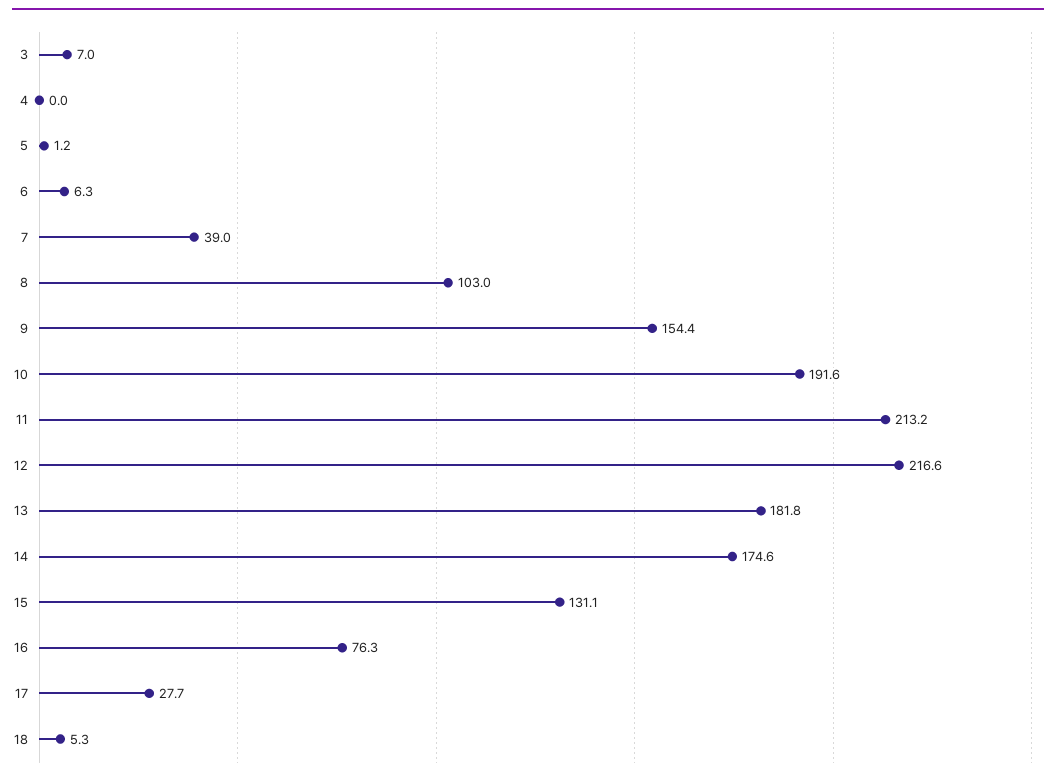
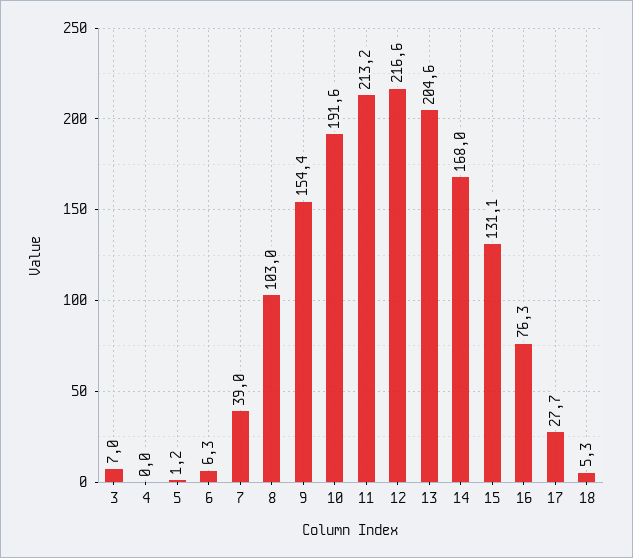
13: 181.8 -> 204.6
14: 174.6 -> 168

